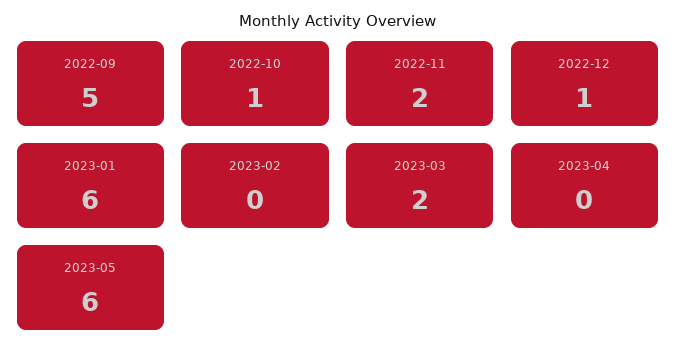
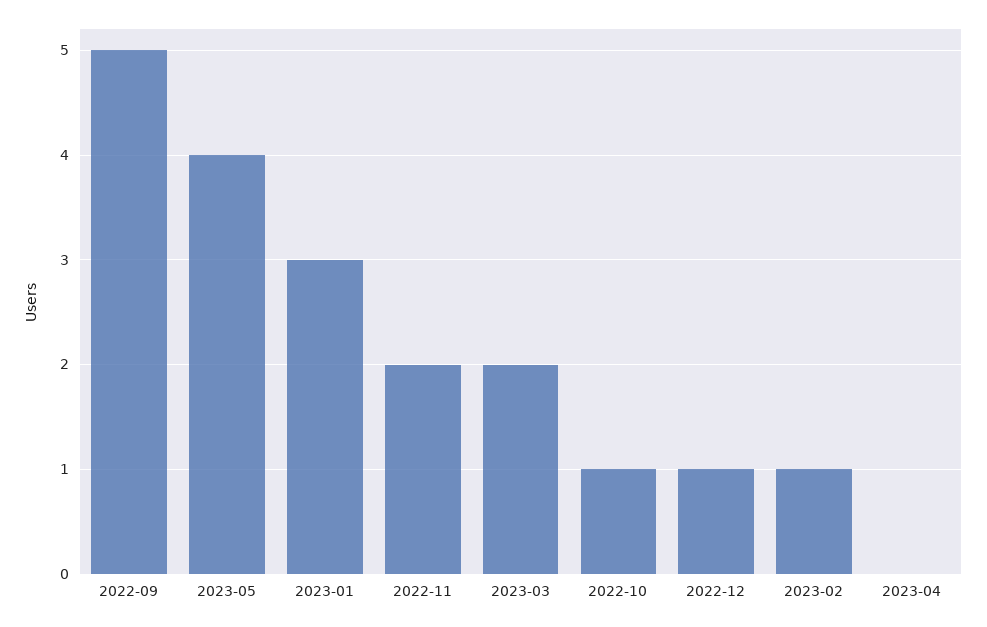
2023-01: 6 -> 3
2023-02: 0 -> 1
2023-05: 6 -> 4

